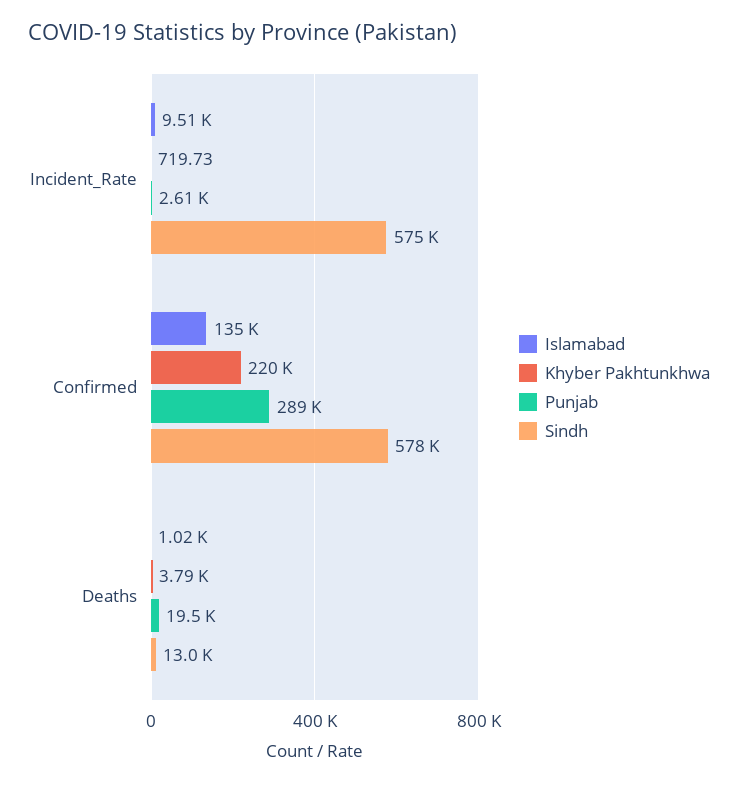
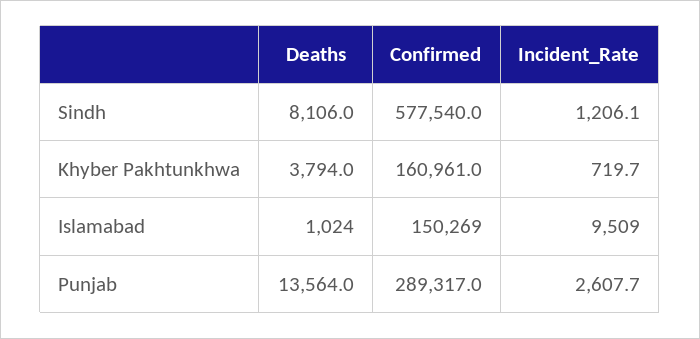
Sindh, Incident_Rate: 575000 -> 1206.1
Islamabad, Confirmed: 135000 -> 150269
Khyber Pakhtunkhwa, Confirmed: 220000 -> 160961
Punjab, Deaths: 19500 -> 13564
Sindh, Deaths: 13000 -> 8106

